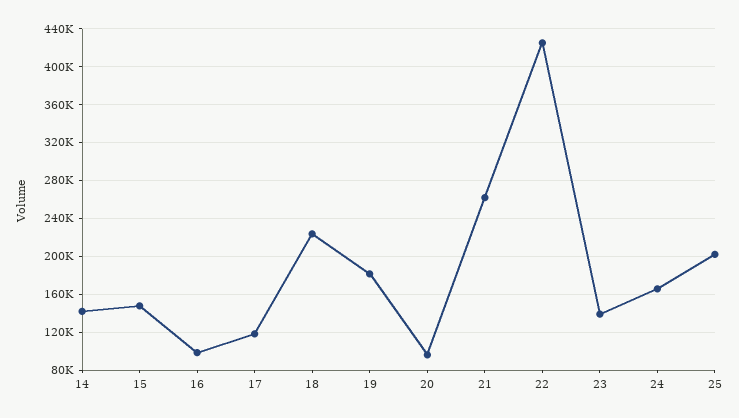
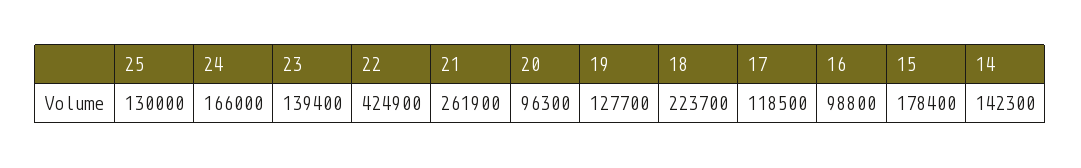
15: 150000 -> 178400
19: 180000 -> 127700
25: 200000 -> 130000

